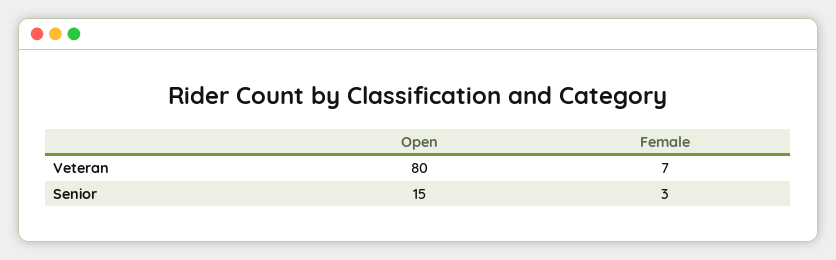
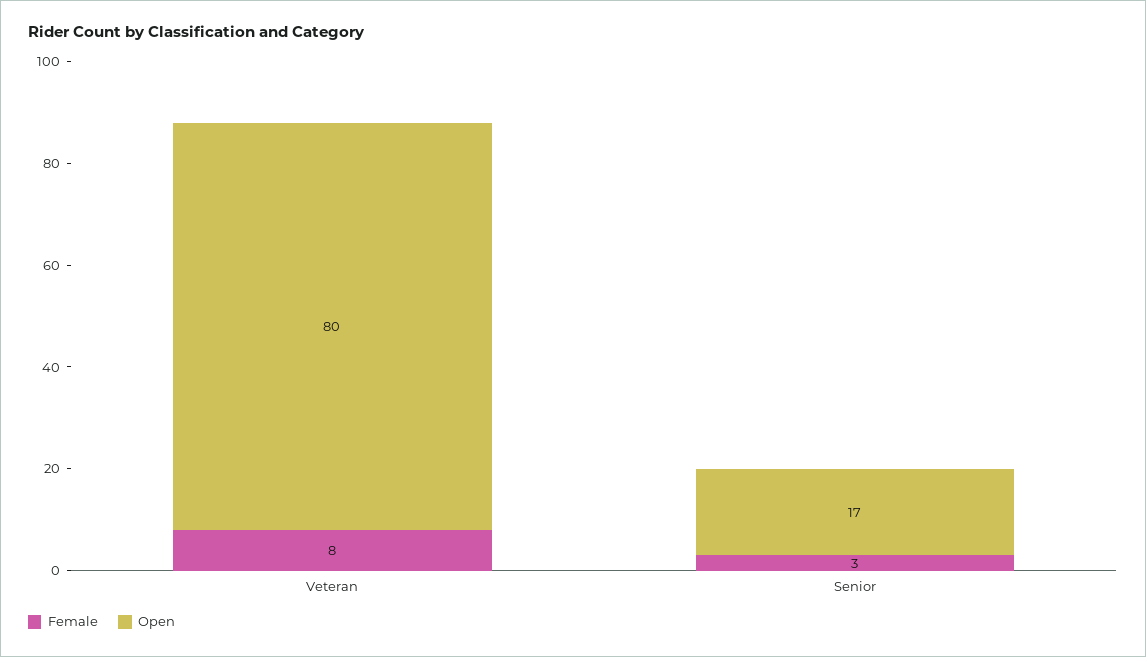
Female, Veteran: 7 -> 8
Open, Senior: 15 -> 17

